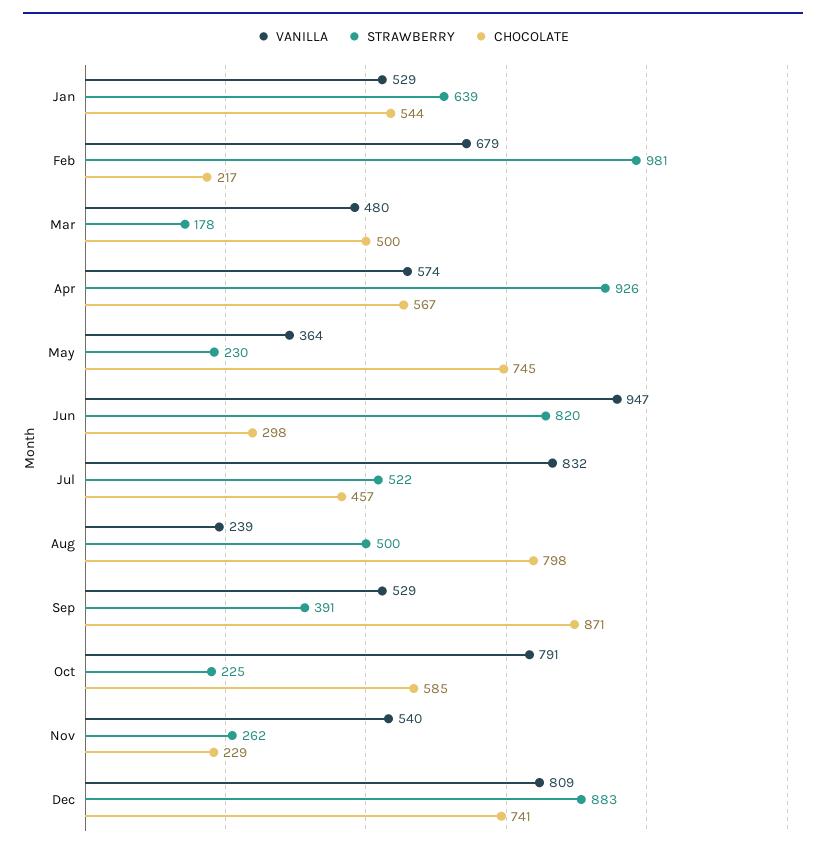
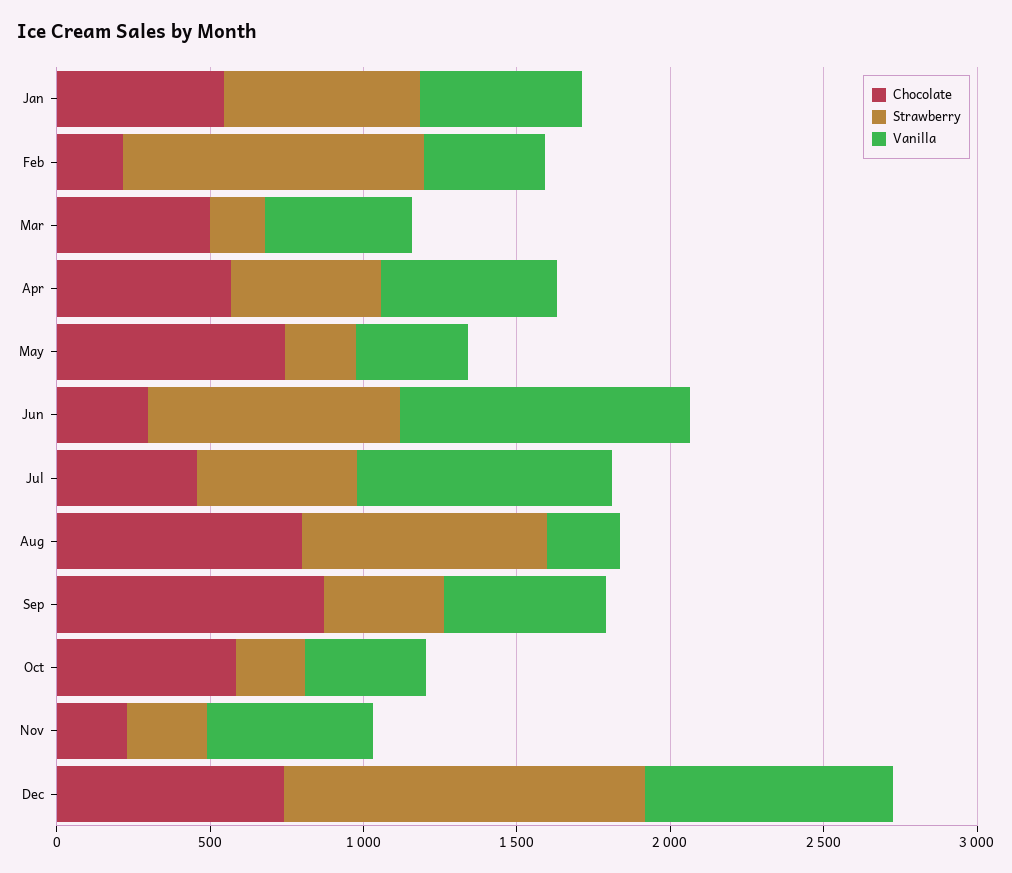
VANILLA, Feb: 679 -> 400
STRAWBERRY, Apr: 926 -> 500
STRAWBERRY, Aug: 500 -> 800
VANILLA, Oct: 791 -> 400
STRAWBERRY, Dec: 883 -> 1200

